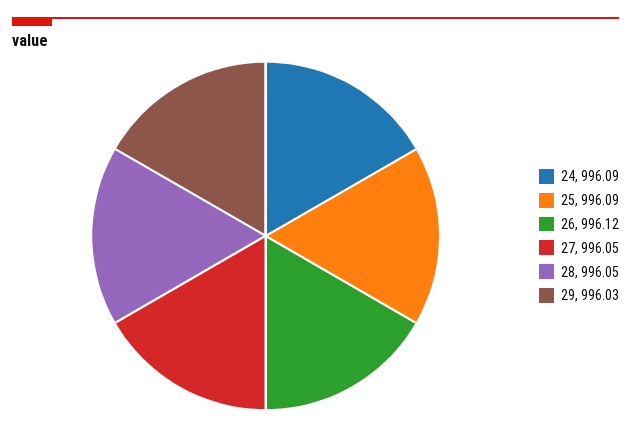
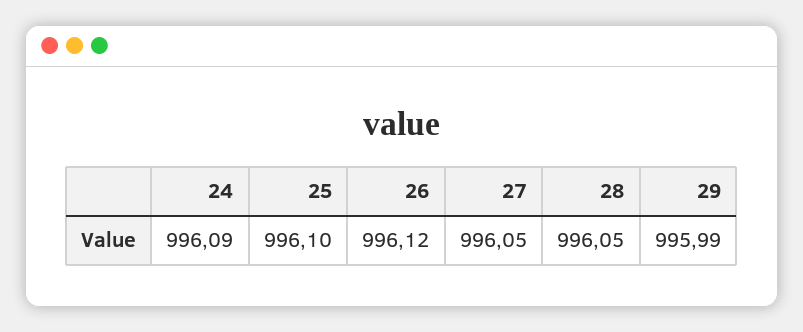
25: 996.09 -> 996.1
29: 996.03 -> 995.99

